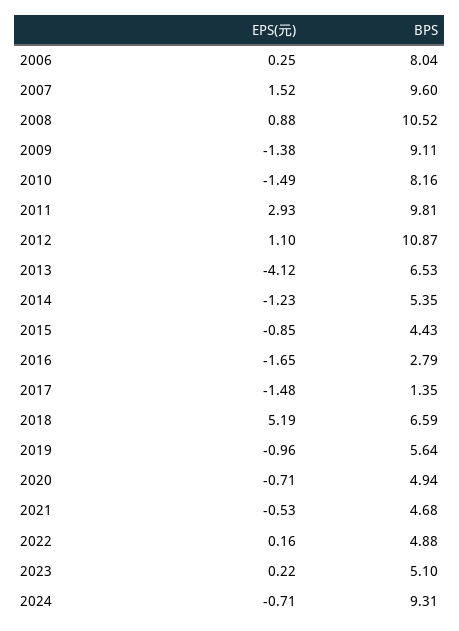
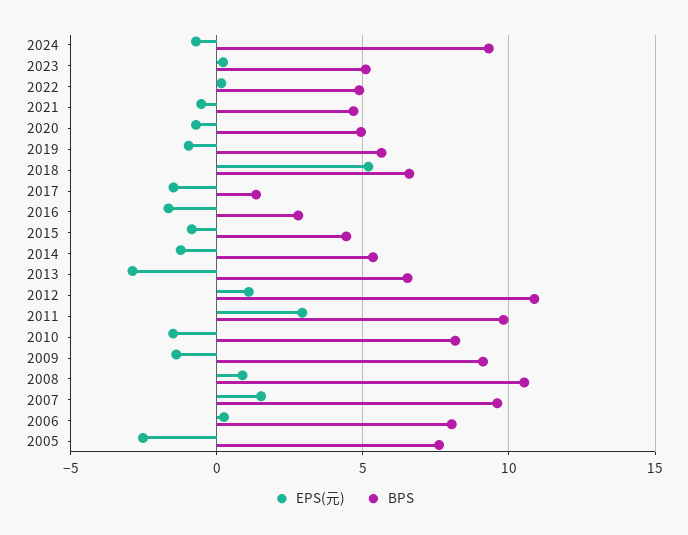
EPS(元), 2013: -4.12 -> -3
EPS(元), 2005: none -> -2.5
BPS, 2005: none -> 7.5

